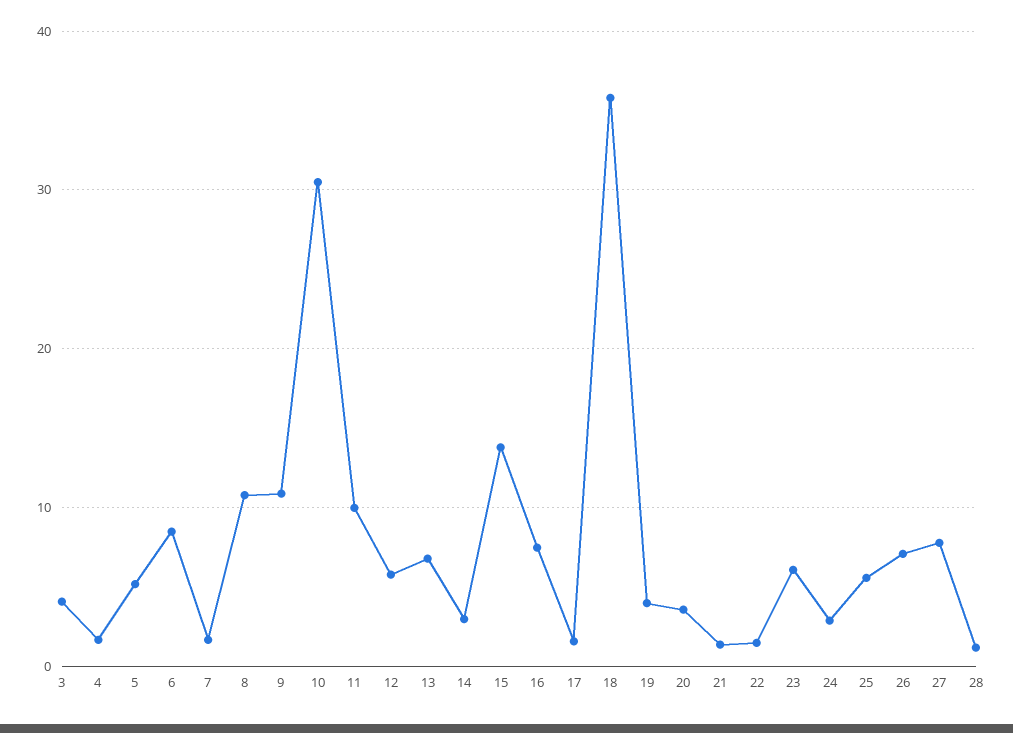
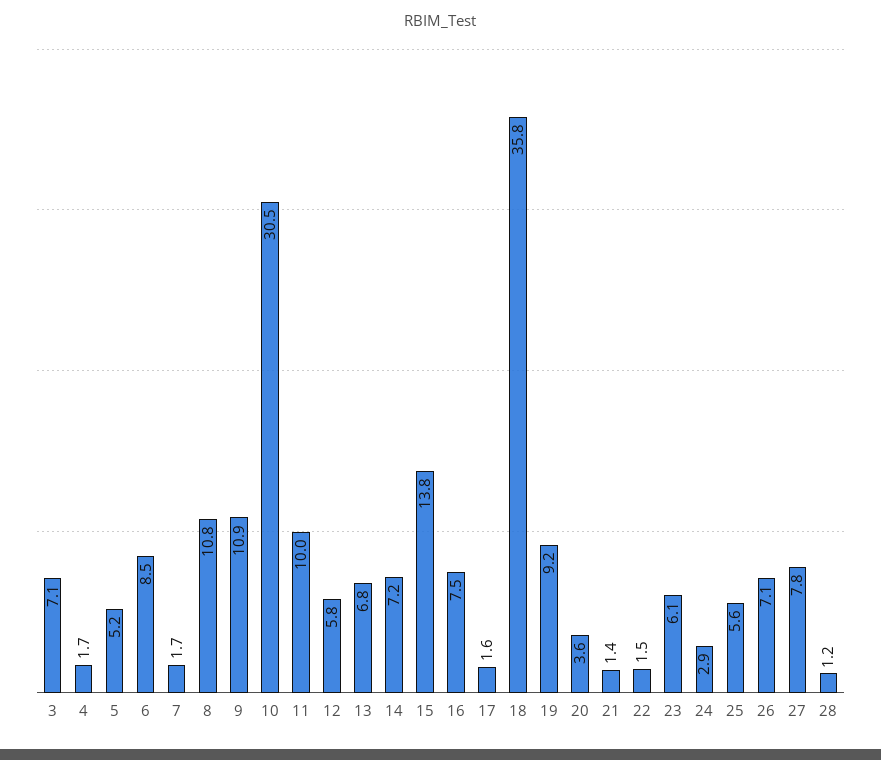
3: 4 -> 7.1
14: 3 -> 7.2
19: 4 -> 9.2

